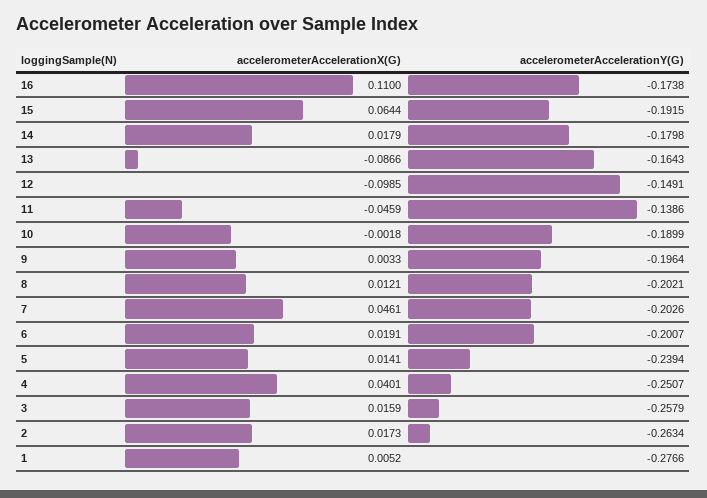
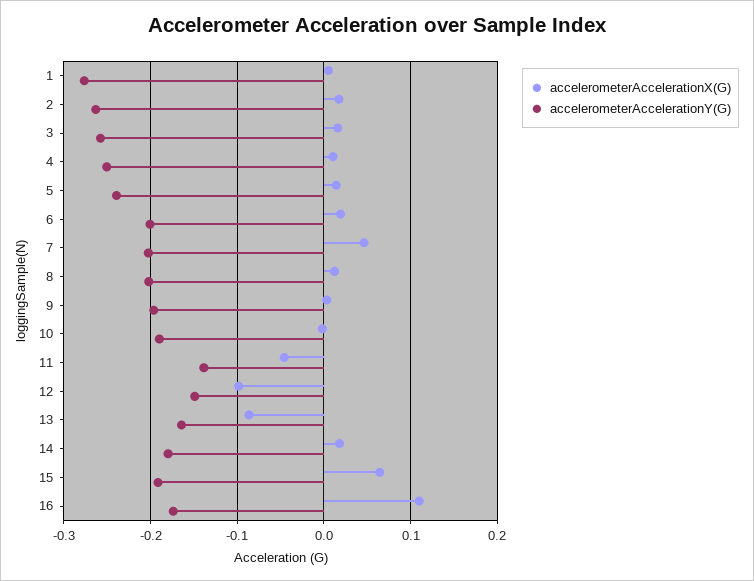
accelerometerAccelerationX(G), 4: 0.0401 -> 0.01

